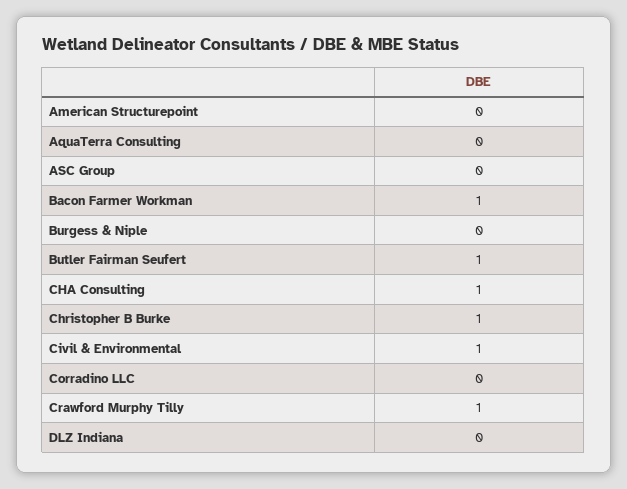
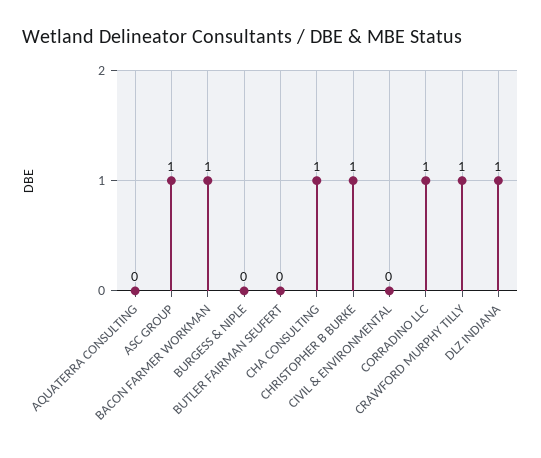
American Structurepoint: 0 -> none
ASC Group: 0 -> 1
Butler Fairman Seufert: 1 -> 0
Civil & Environmental: 1 -> 0
Corradino LLC: 0 -> 1
DLZ Indiana: 0 -> 1

